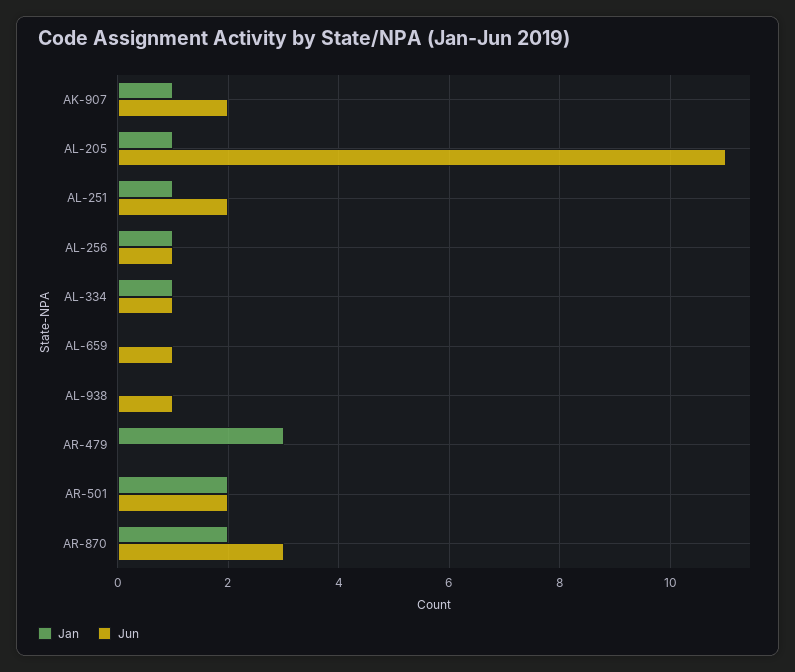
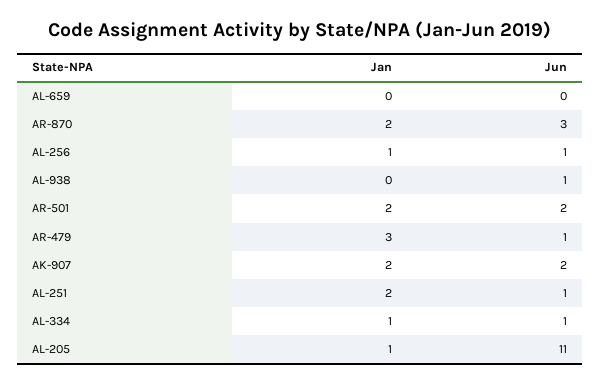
Jan, AK-907: 1 -> 2
Jan, AL-251: 1 -> 2
Jun, AL-251: 2 -> 1
Jun, AL-659: 1 -> 0
Jun, AR-479: 0 -> 1

